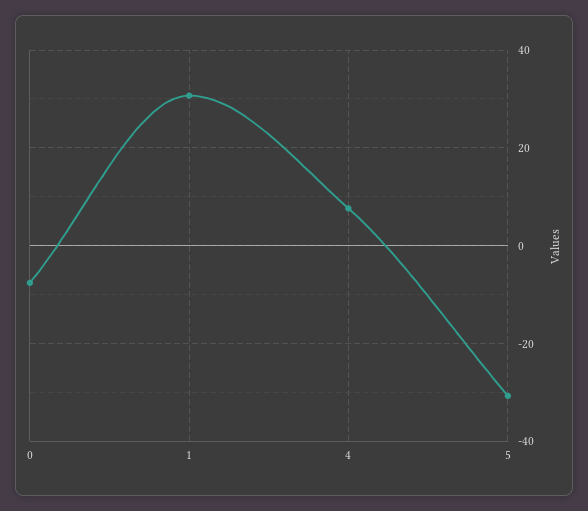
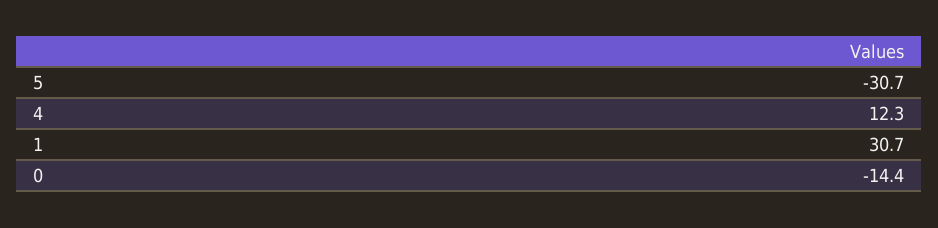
0: -8 -> -14.4
4: 8 -> 12.3

